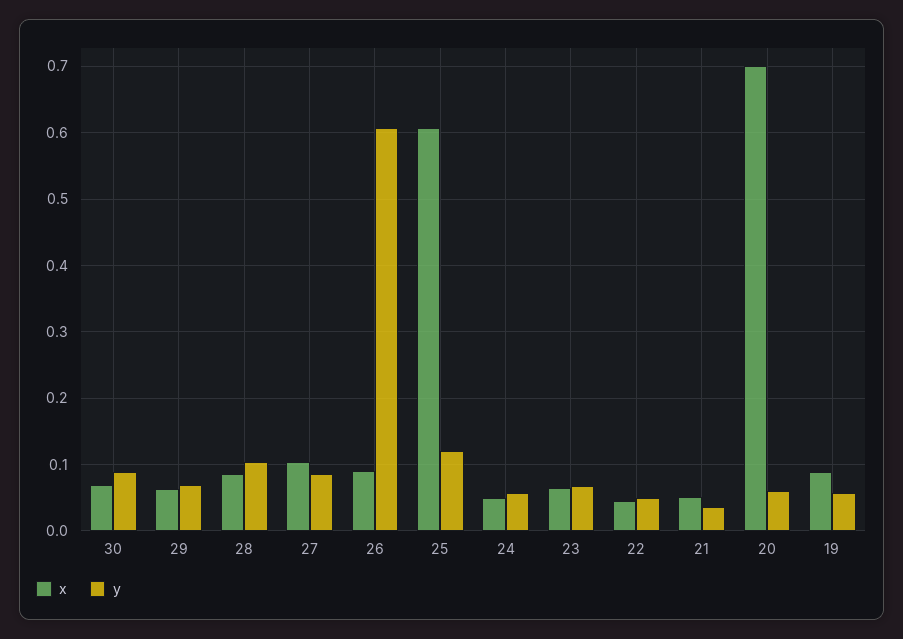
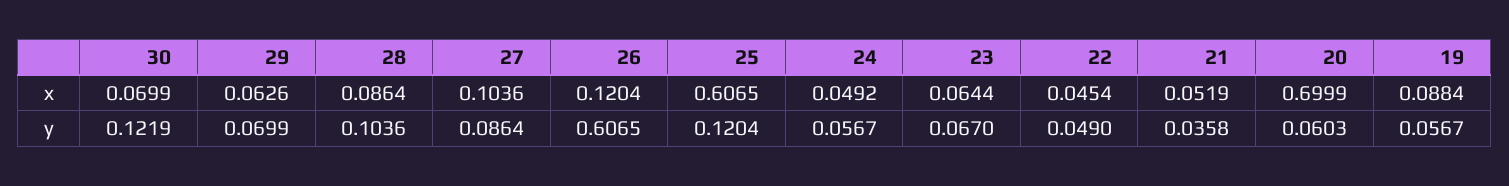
y, 30: 0.09 -> 0.1219
x, 26: 0.09 -> 0.1204

